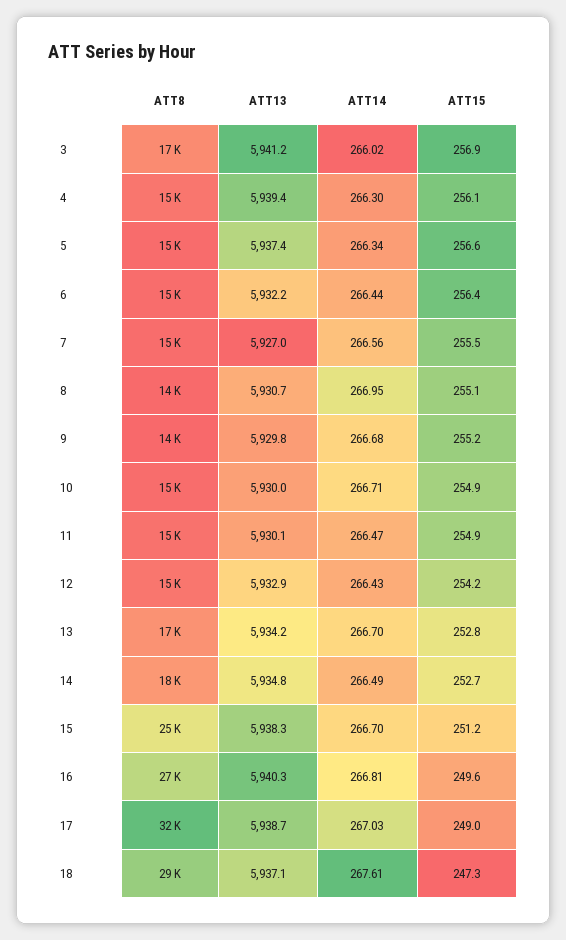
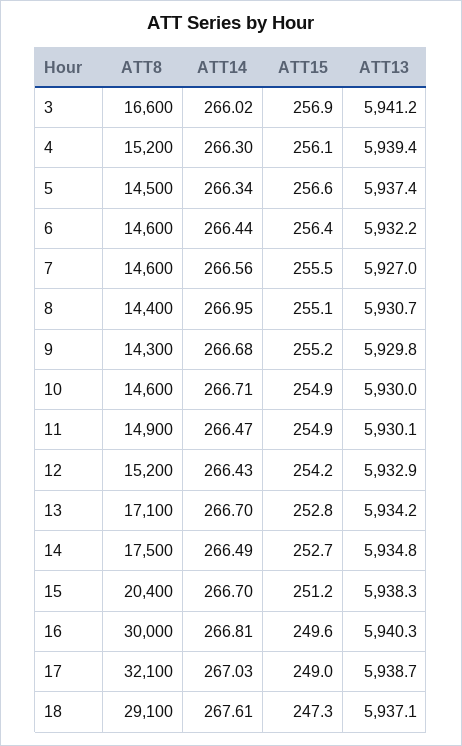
ATT8, 15: 25000 -> 20400
ATT8, 16: 27000 -> 30000

